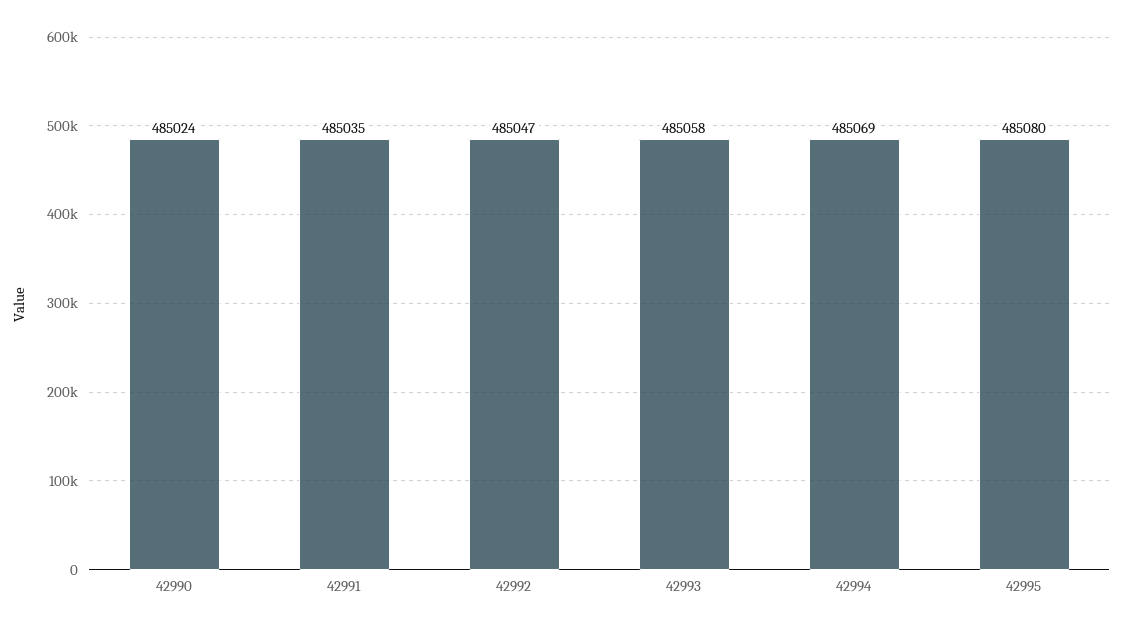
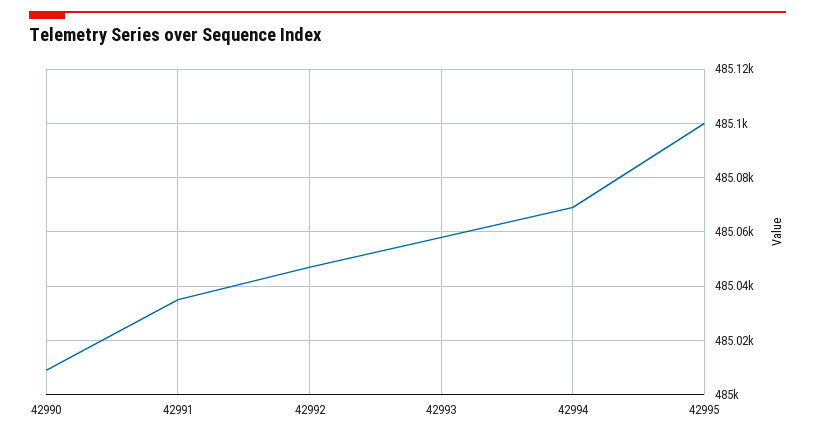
42990: 485024 -> 485010
42995: 485080 -> 485100

